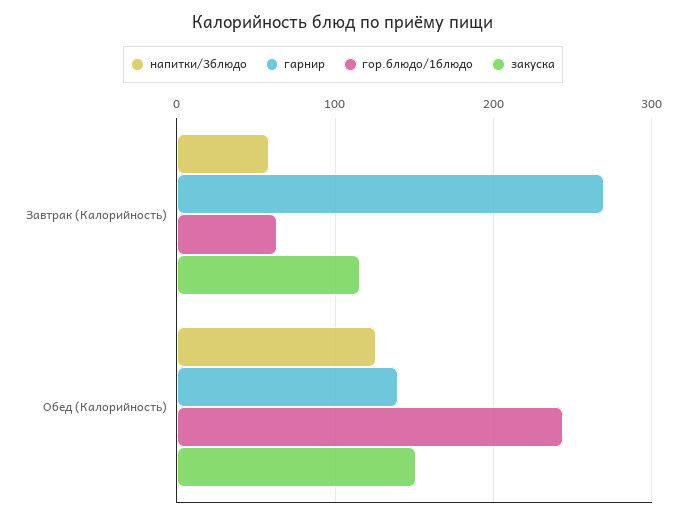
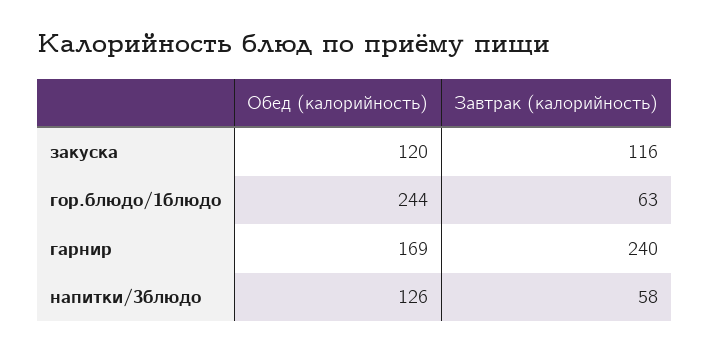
гарнир, Завтрак (Калорийность): 270 -> 240
гарнир, Обед (Калорийность): 140 -> 169
закуска, Обед (Калорийность): 150 -> 120

